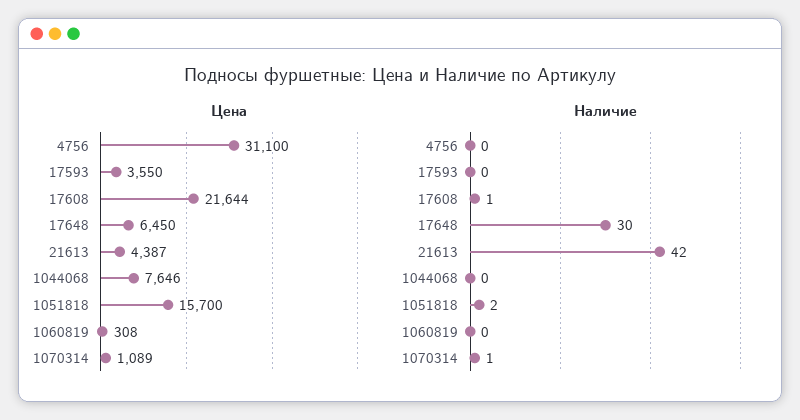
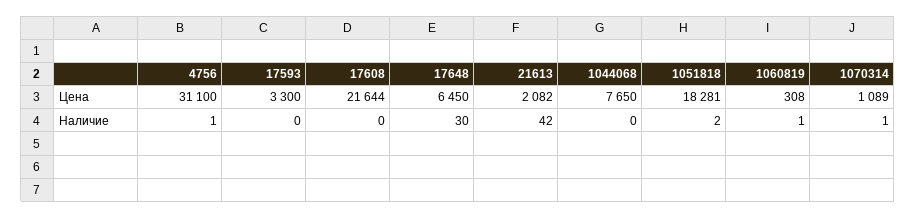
Цена, 17593: 3550 -> 3300
Цена, 21613: 4387 -> 2082
Цена, 1044068: 7646 -> 7650
Цена, 1051818: 15700 -> 18281
Наличие, 4756: 0 -> 1
Наличие, 17608: 1 -> 0
Наличие, 1060819: 0 -> 1

